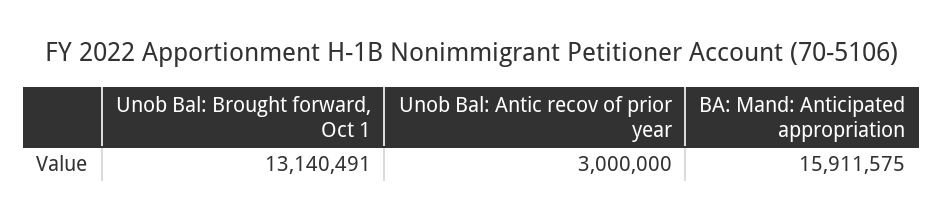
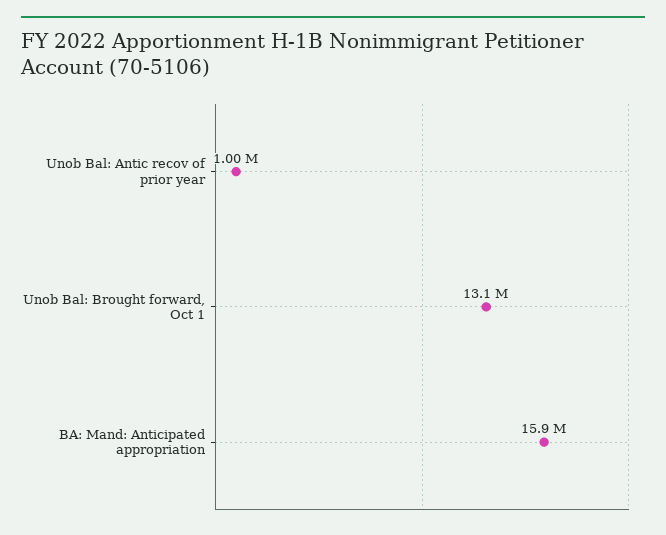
Unob Bal: Antic recov of prior year: 3000000 -> 1000000

